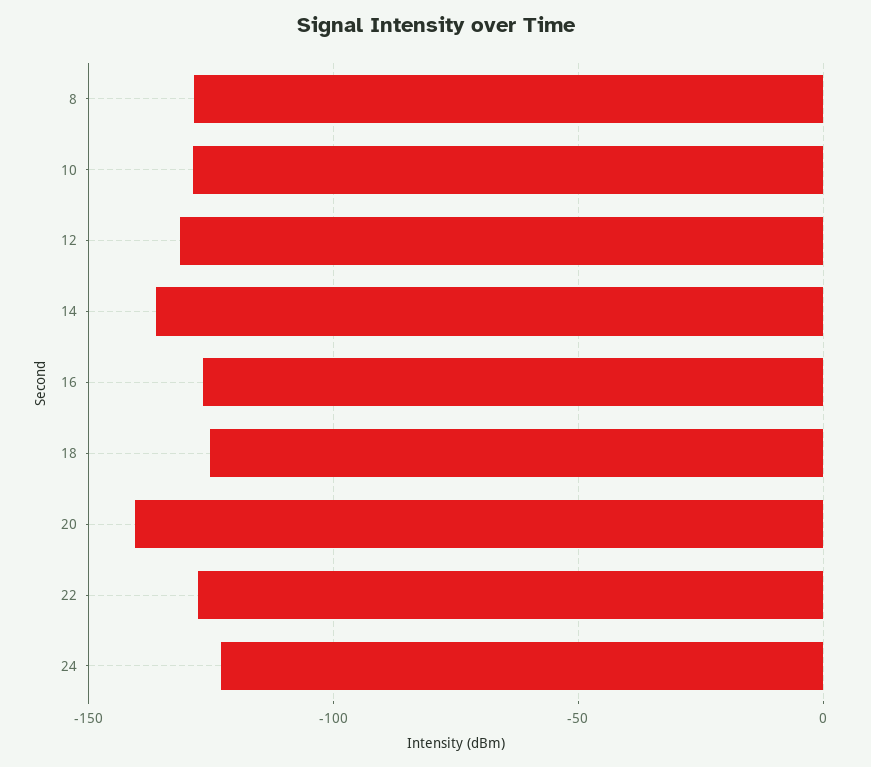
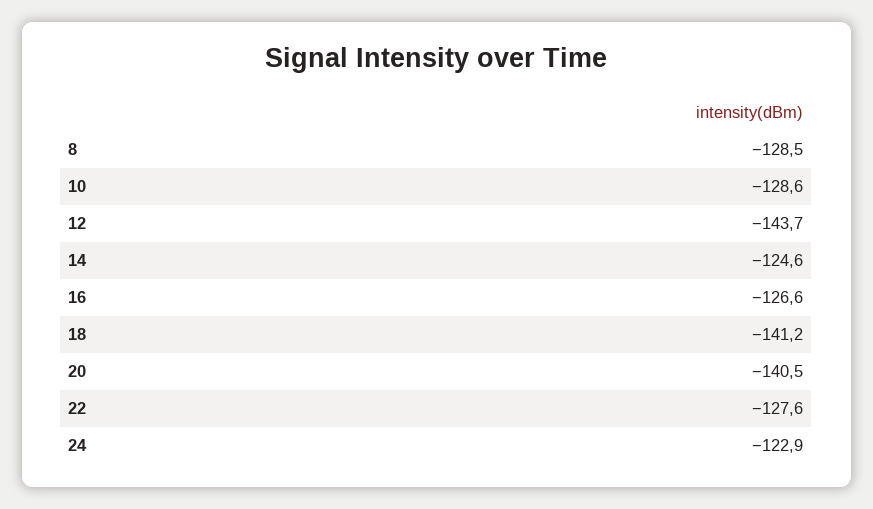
12: -130 -> -143.7
14: -135 -> -124.6
18: -125 -> -141.2

